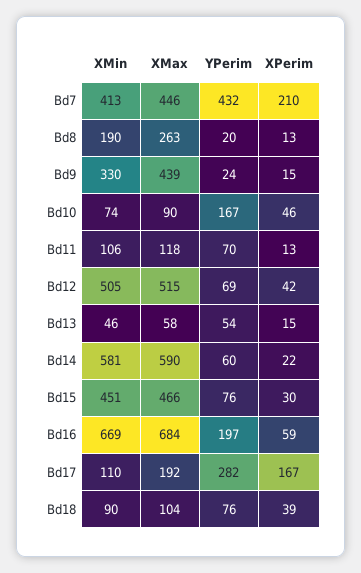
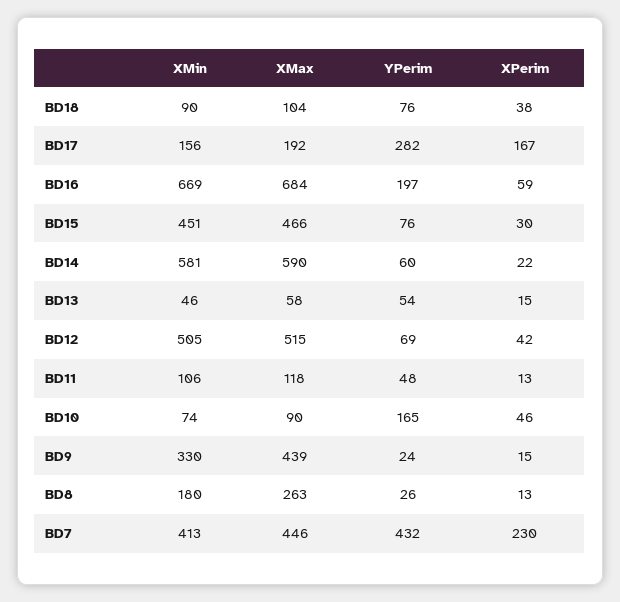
XPerim, Bd7: 210 -> 230
XMin, Bd8: 190 -> 180
YPerim, Bd8: 20 -> 26
YPerim, Bd10: 167 -> 165
YPerim, Bd11: 70 -> 48
XMin, Bd17: 110 -> 156
XPerim, Bd18: 39 -> 38

